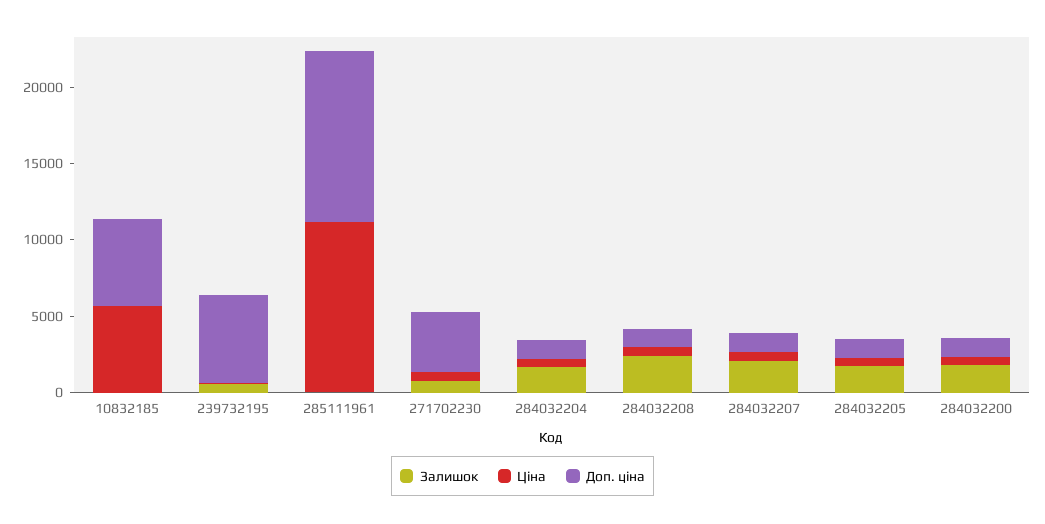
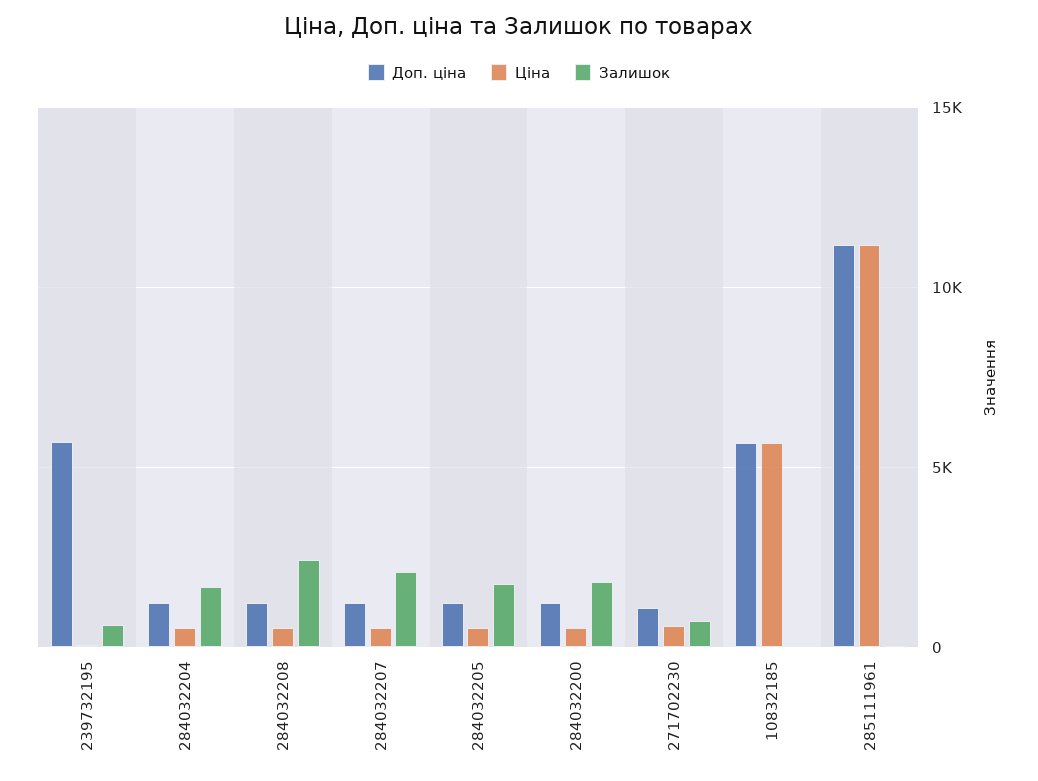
Доп. ціна, 271702230: 4000 -> 1000

